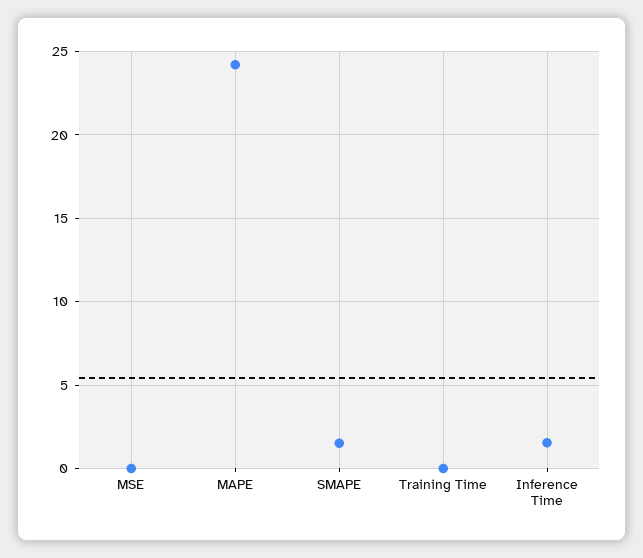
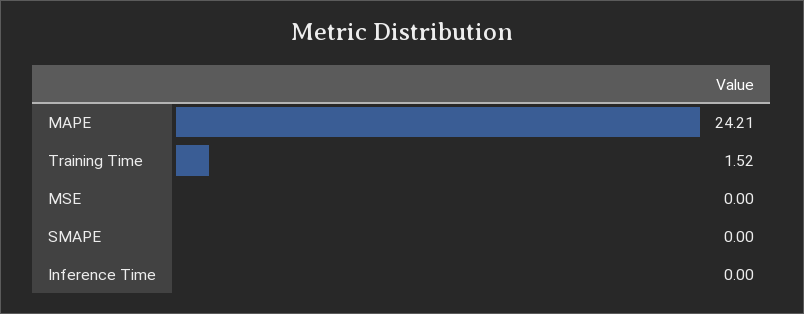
SMAPE: 1.5 -> 0
Training Time: 0 -> 1.52
Inference Time: 1.5 -> 0

